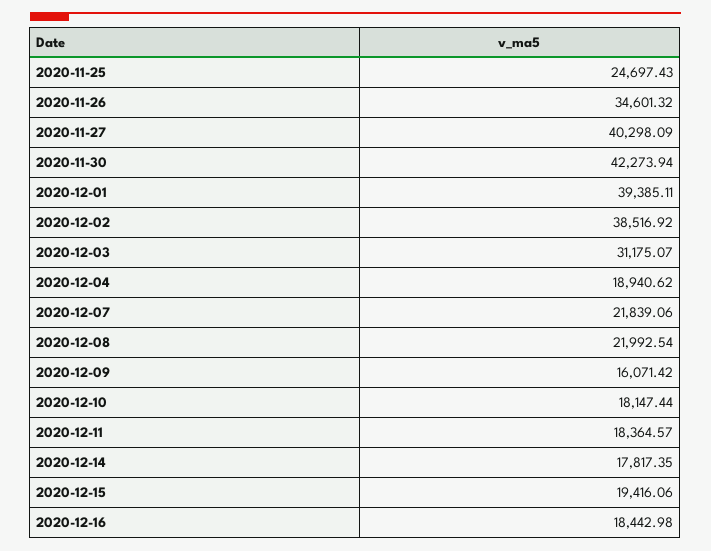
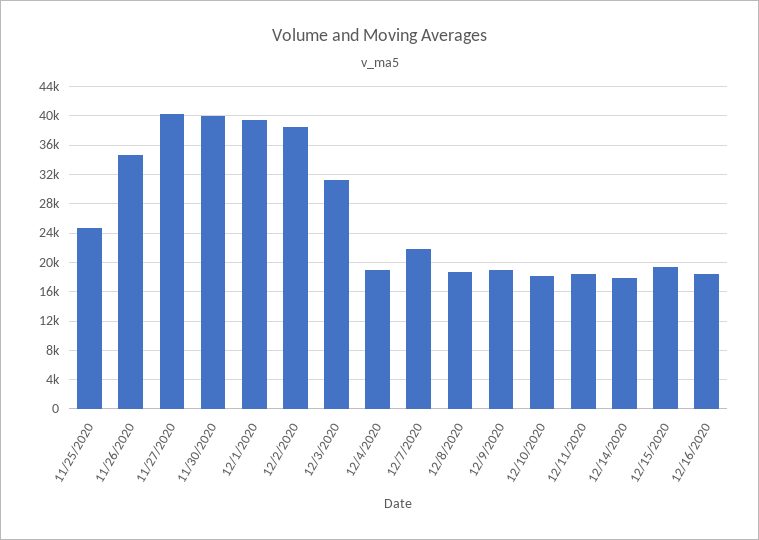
2020-11-30: 42273.94 -> 40000
2020-12-08: 21992.54 -> 19000
2020-12-09: 16071.42 -> 19000

